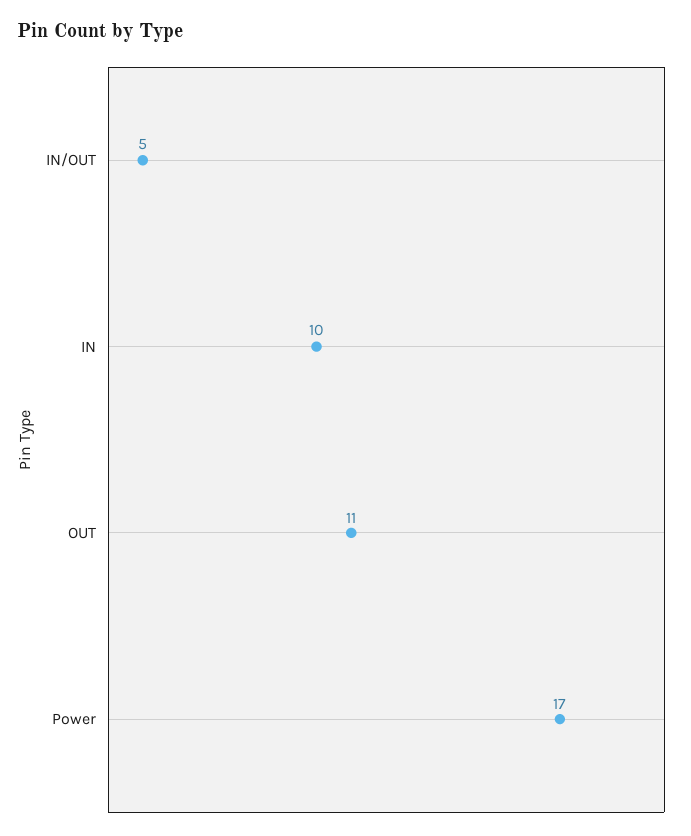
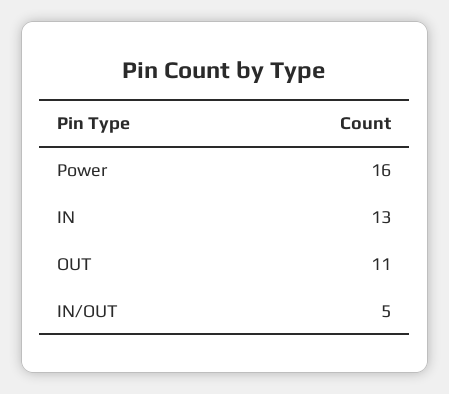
IN: 10 -> 13
Power: 17 -> 16

